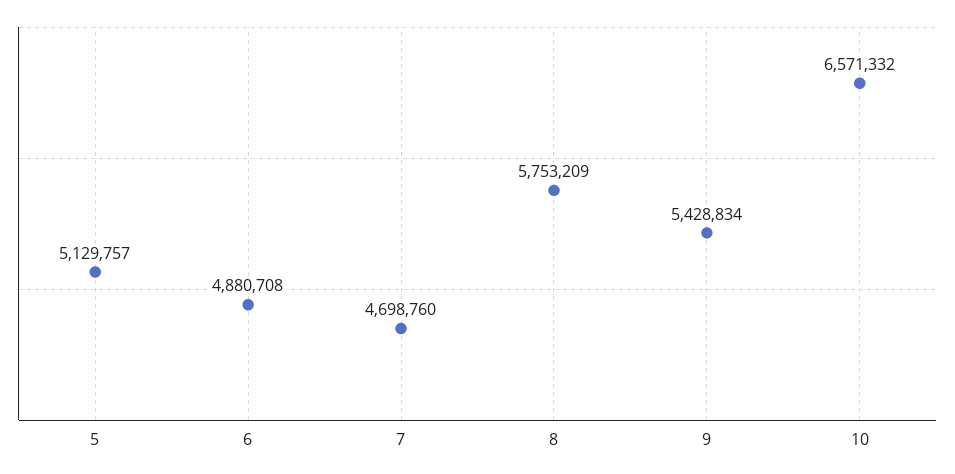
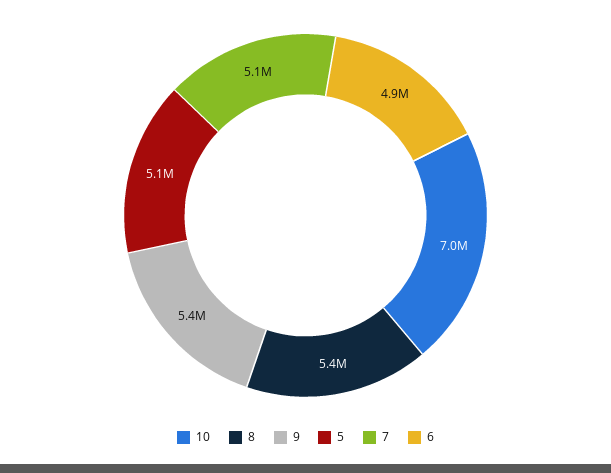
7: 4698760 -> 5100000
8: 5753209 -> 5400000
10: 6571332 -> 7000000

